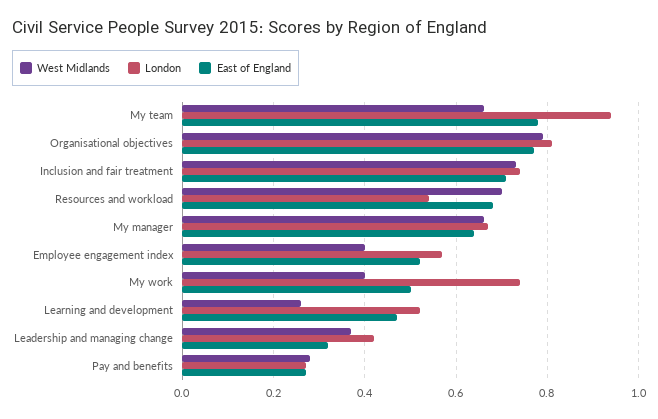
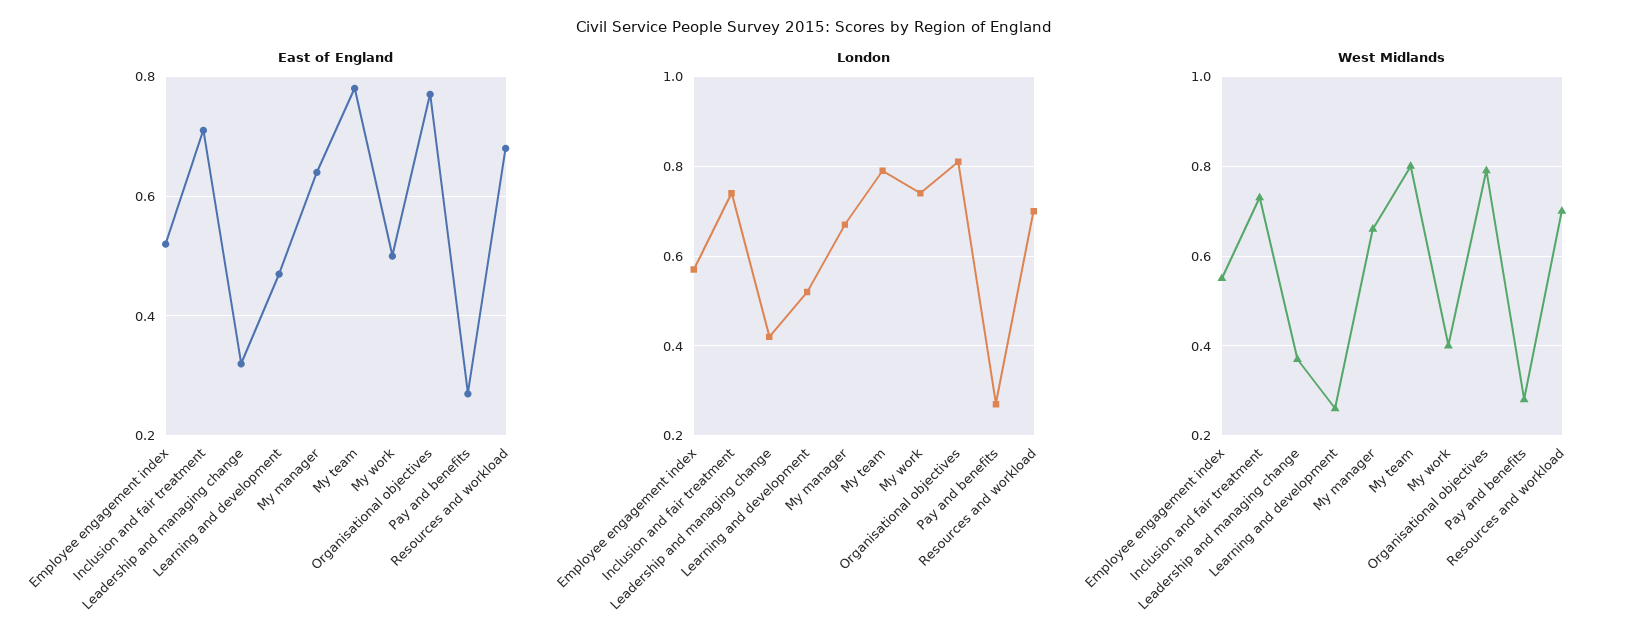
West Midlands, My team: 0.65 -> 0.8
London, My team: 0.95 -> 0.8
London, Resources and workload: 0.55 -> 0.7
West Midlands, Employee engagement index: 0.4 -> 0.55

